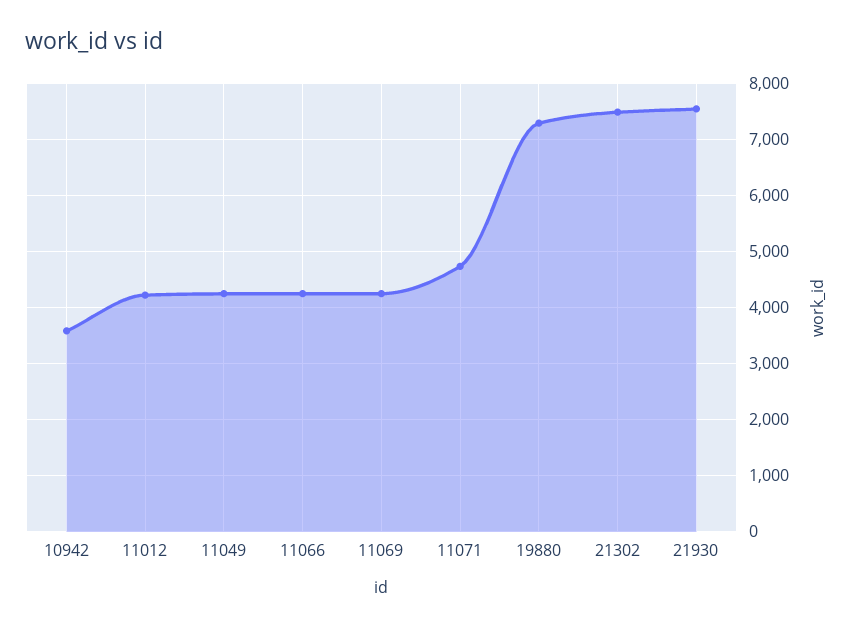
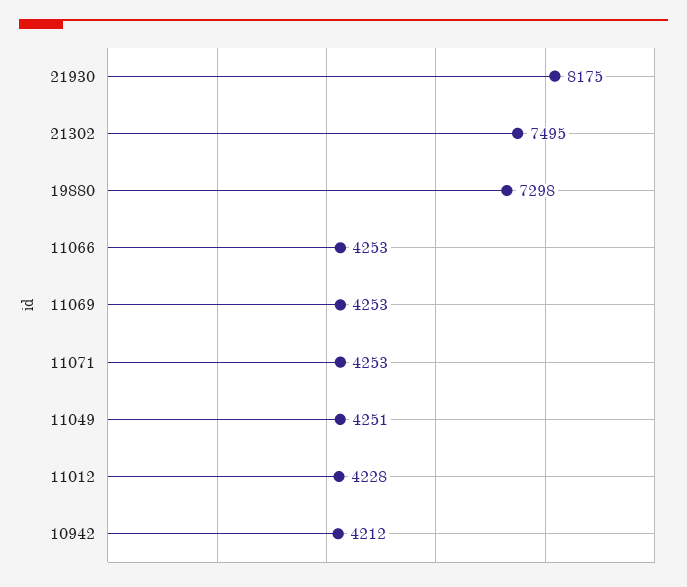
10942: 3600 -> 4212
11071: 4800 -> 4253
21930: 7600 -> 8175

